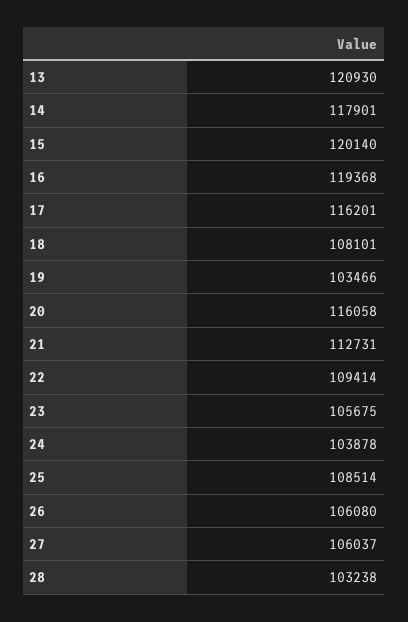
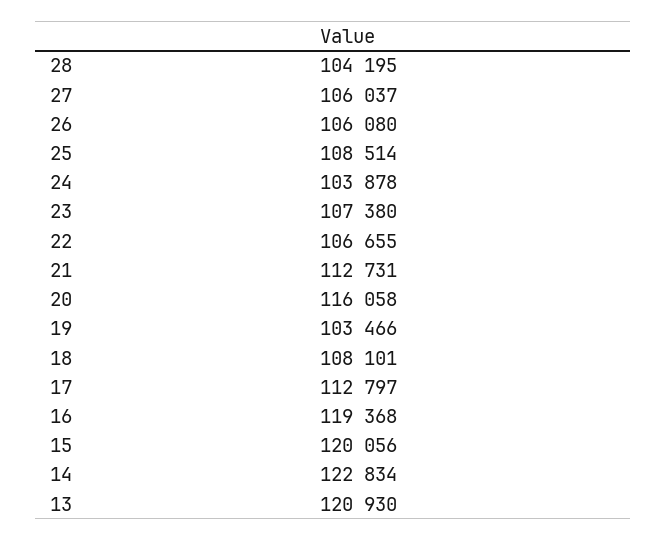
14: 117901 -> 122834
15: 120140 -> 120056
17: 116201 -> 112797
22: 109414 -> 106655
23: 105675 -> 107380
28: 103238 -> 104195

